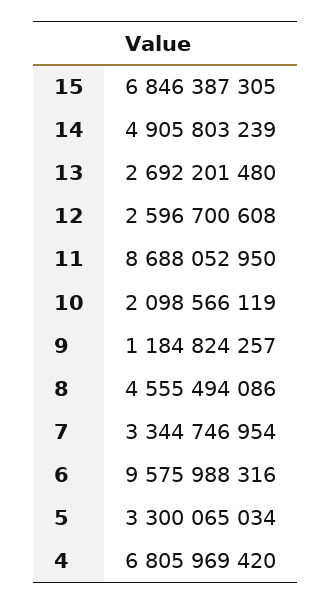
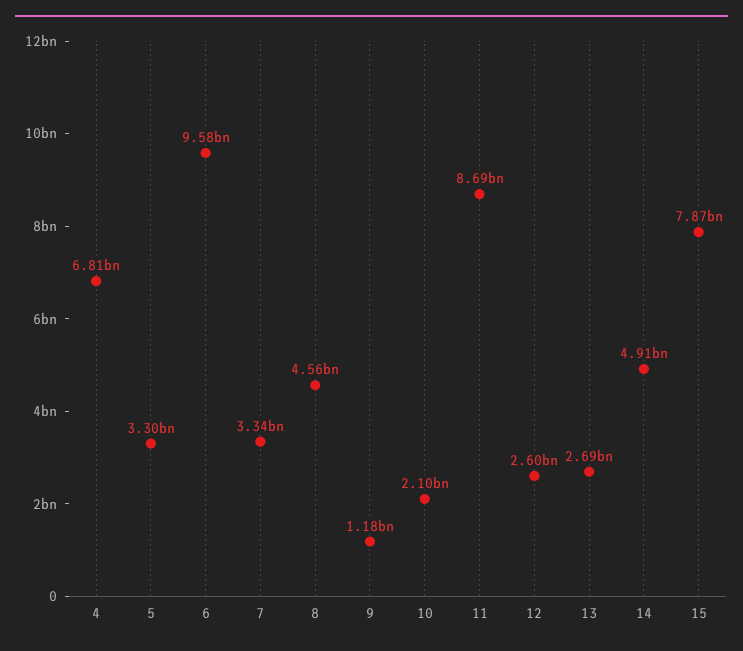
15: 6846387305 -> 7870000000

